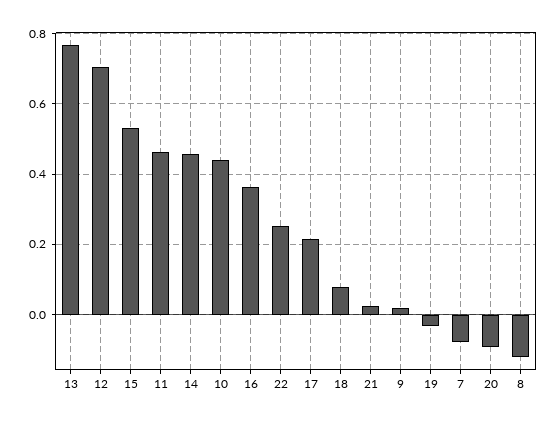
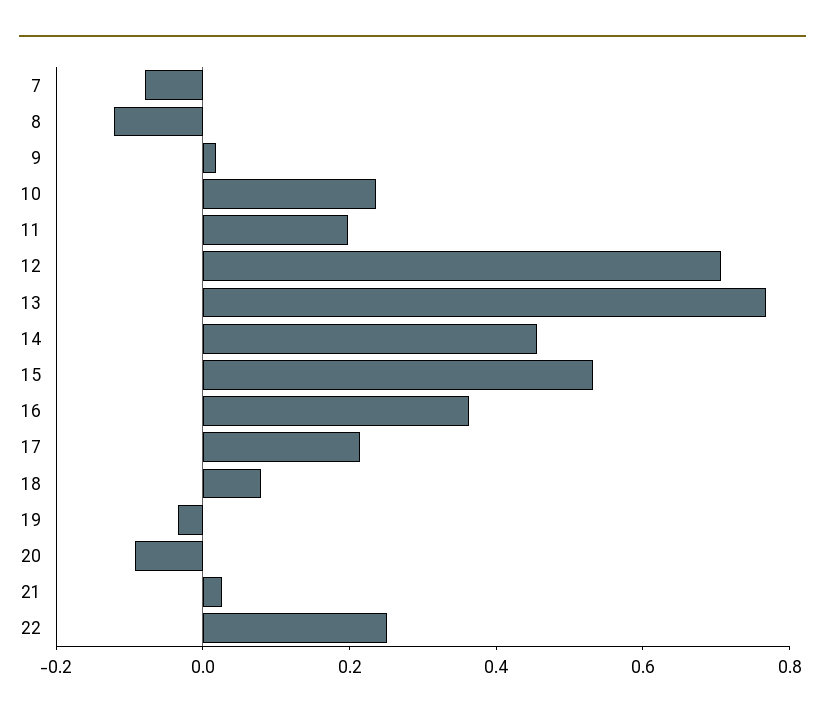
11: 0.46 -> 0.2
10: 0.44 -> 0.25

